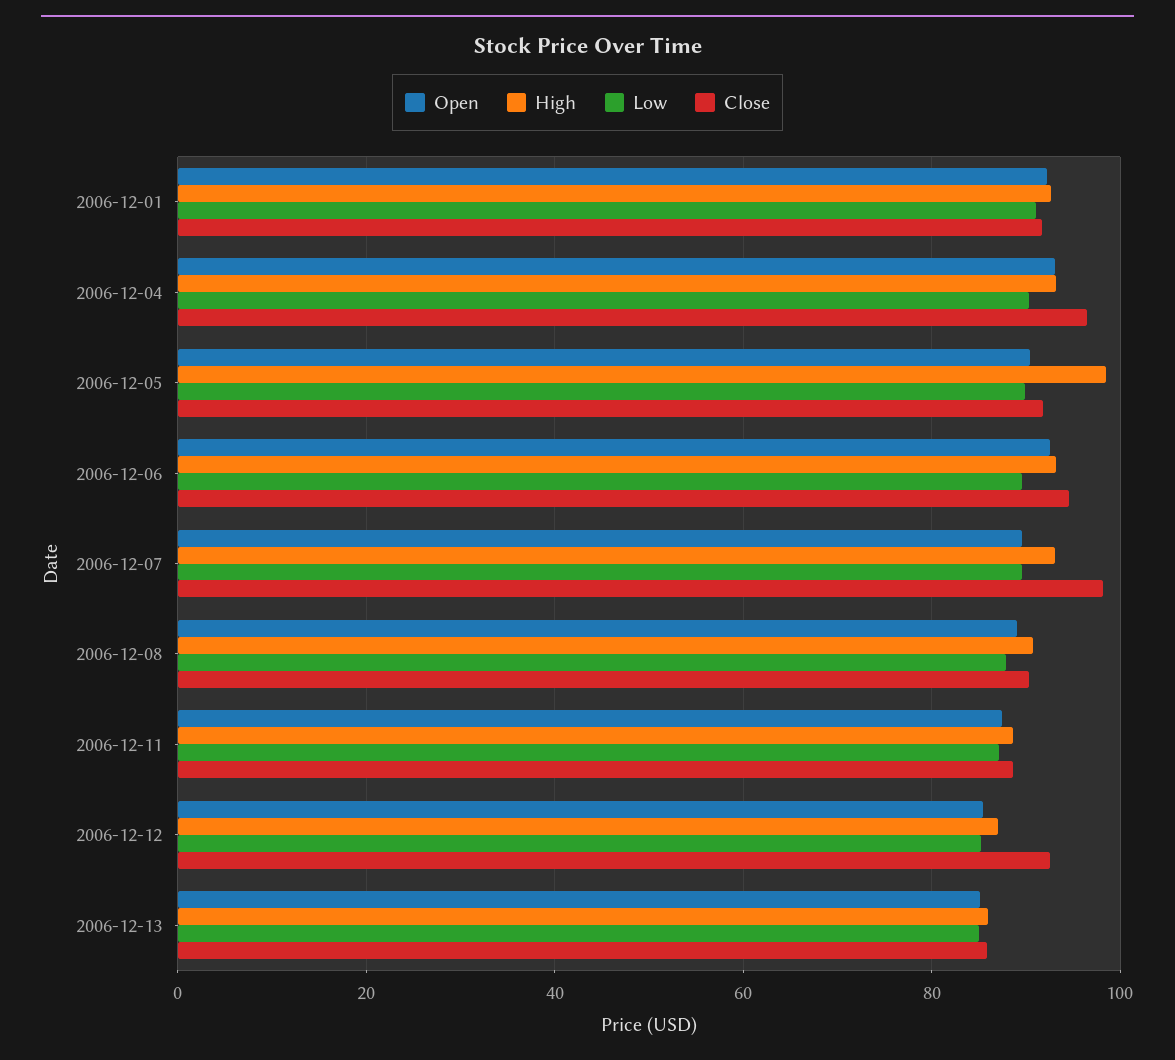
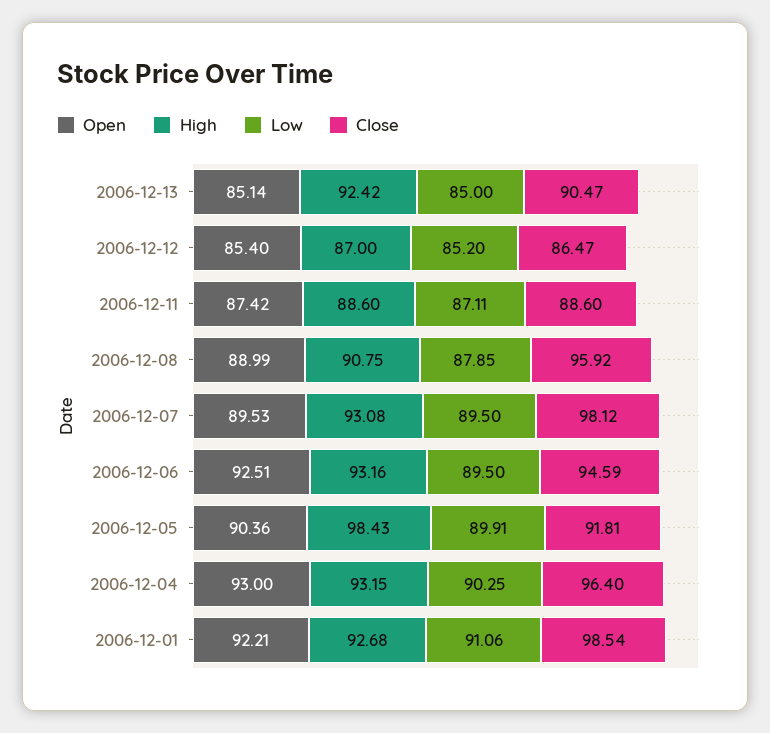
Close, 2006-12-01: 92 -> 98.54
Close, 2006-12-08: 90 -> 95.92
Close, 2006-12-12: 92 -> 86.47
High, 2006-12-13: 86 -> 92.42
Close, 2006-12-13: 86 -> 90.47

